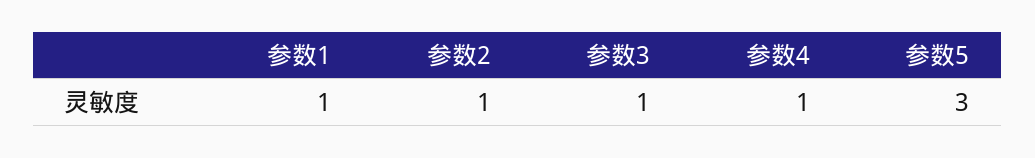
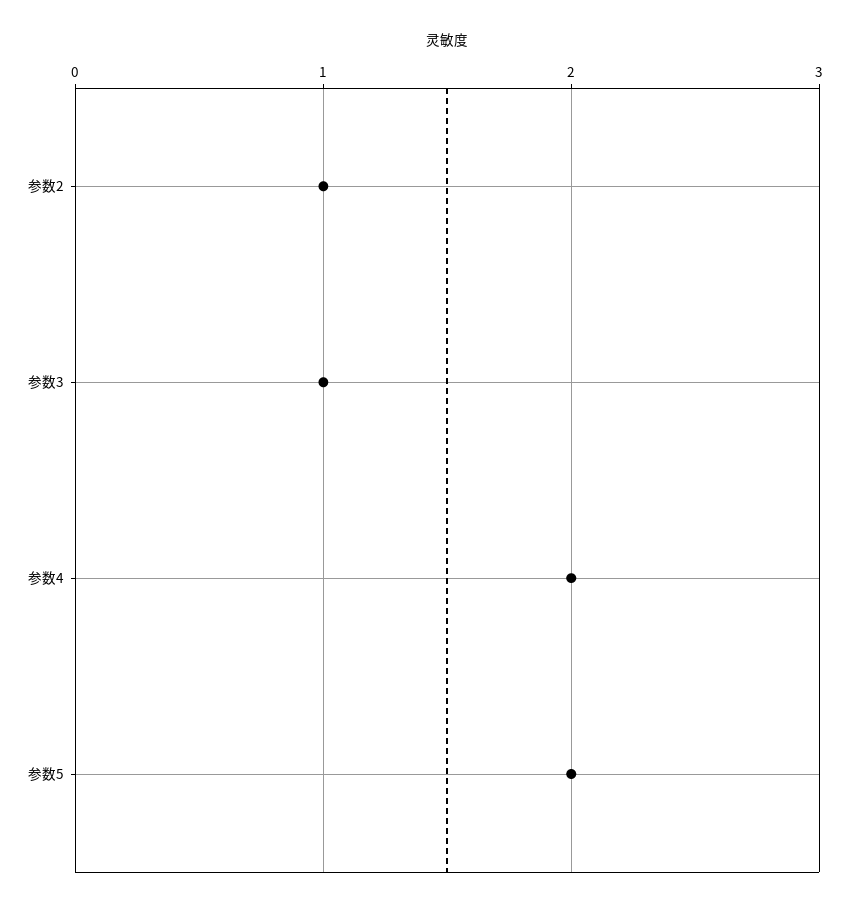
参数1: 1 -> none
参数4: 1 -> 2
参数5: 3 -> 2

